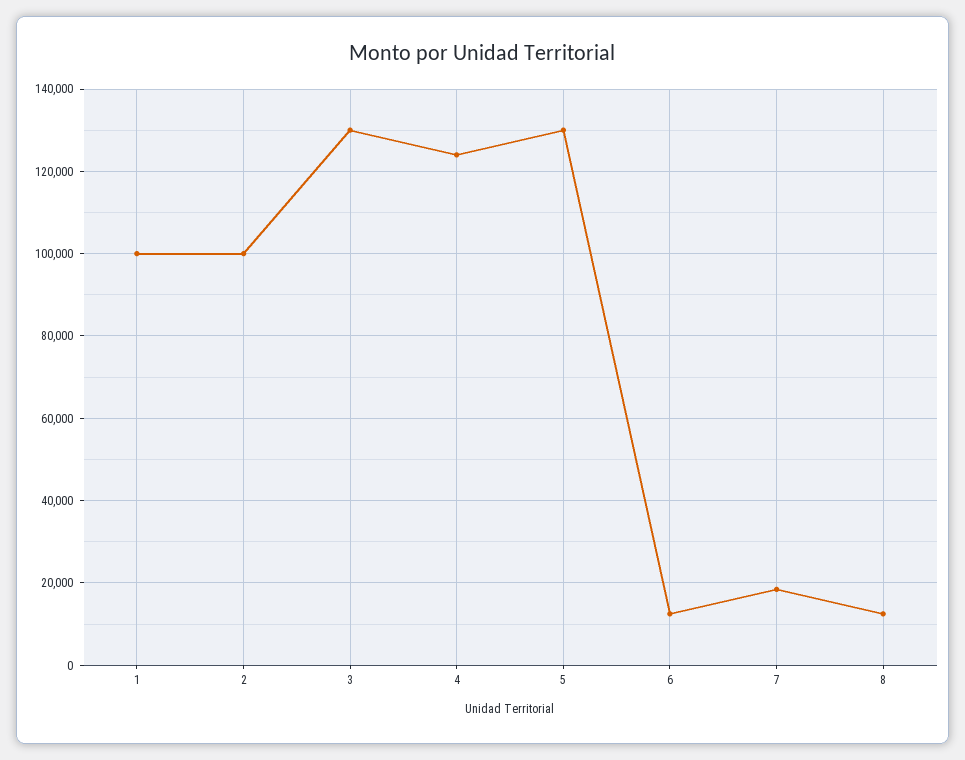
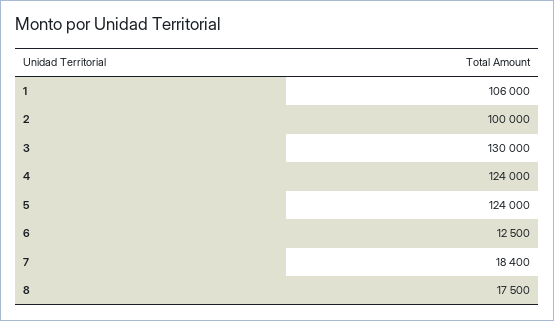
1: 100000 -> 106000
5: 130000 -> 124000
8: 12000 -> 17500

